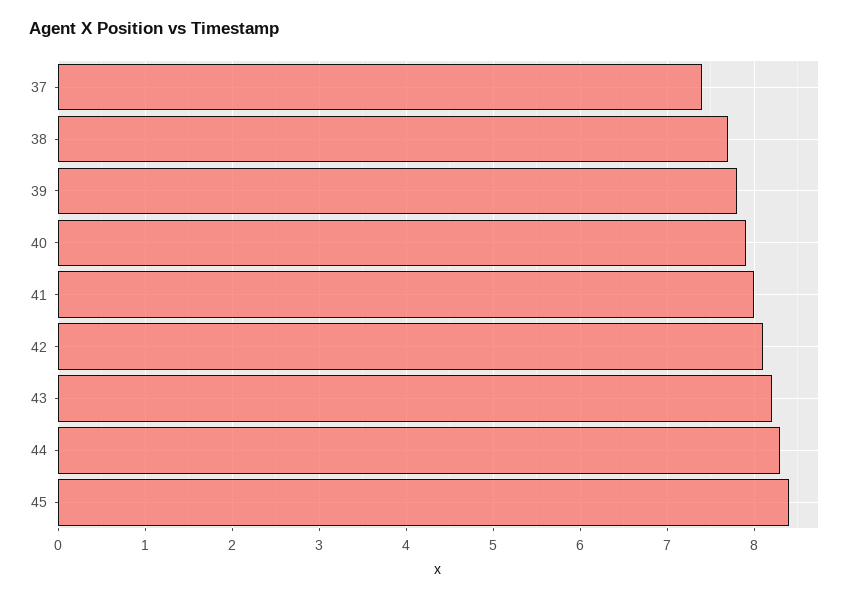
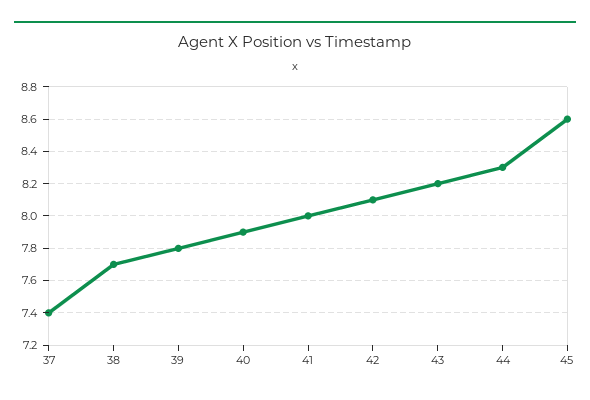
45: 8.4 -> 8.6

